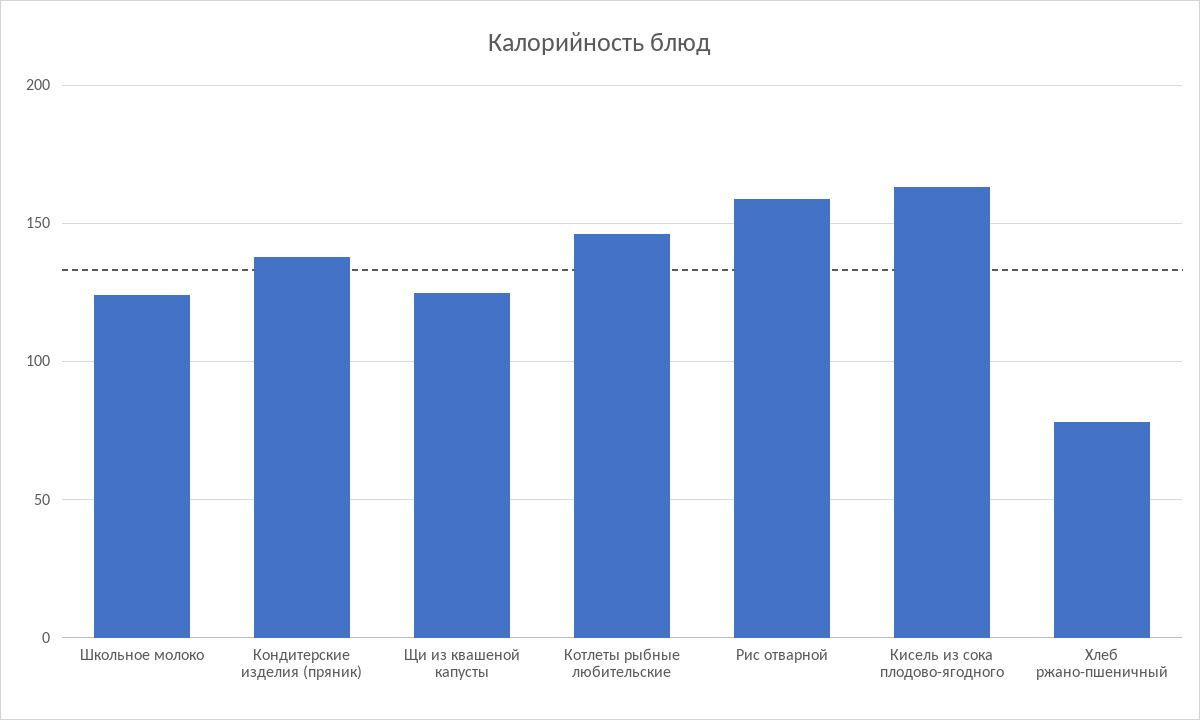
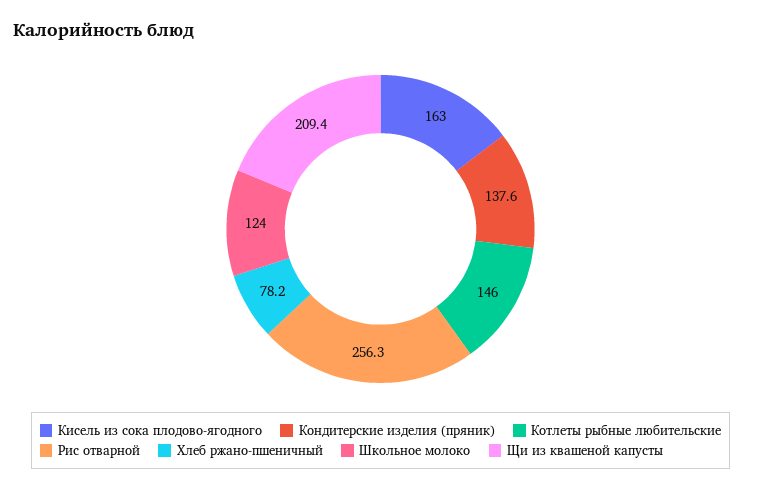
Щи из квашеной капусты: 125 -> 209.4
Рис отварной: 160 -> 256.3

